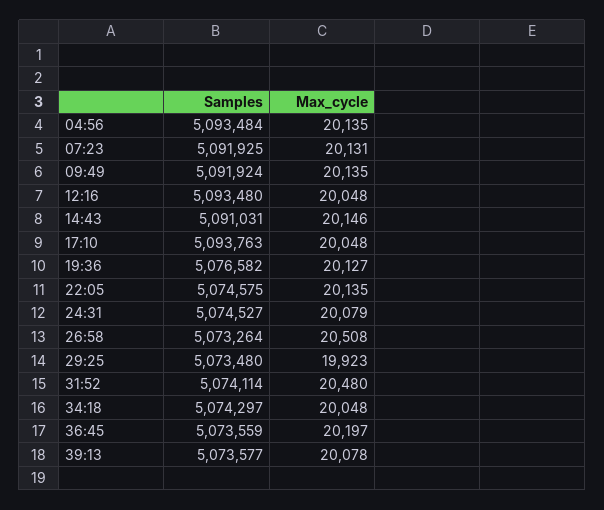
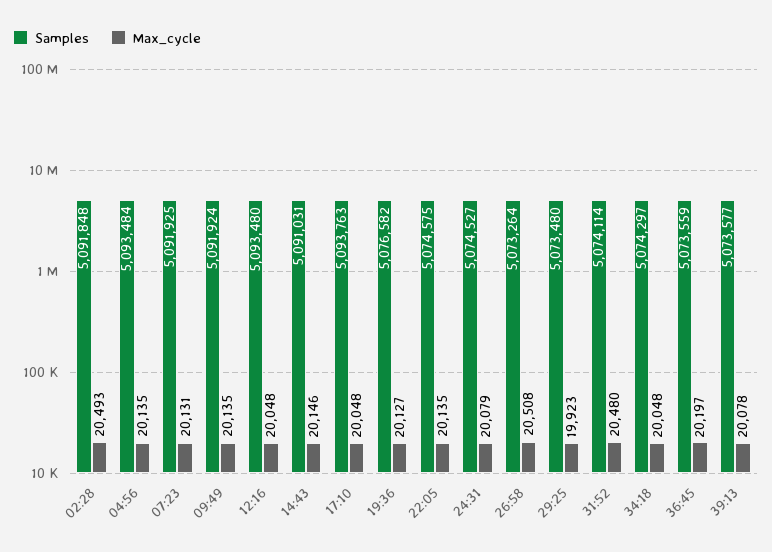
Samples, 02:28: none -> 5091848
Max_cycle, 02:28: none -> 20493

